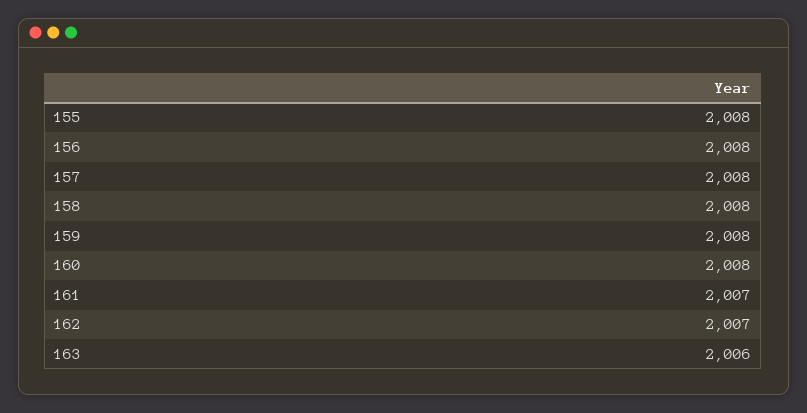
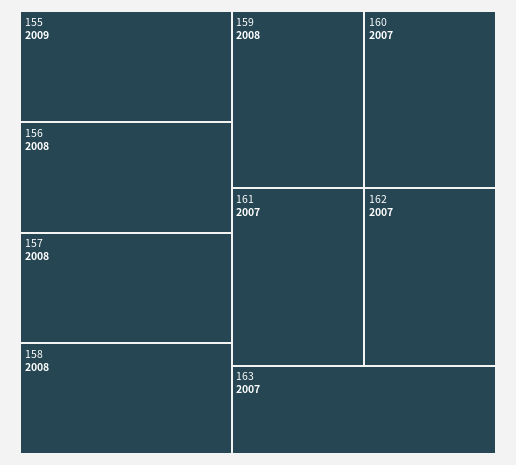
155: 2008 -> 2009
160: 2008 -> 2007
163: 2006 -> 2007

